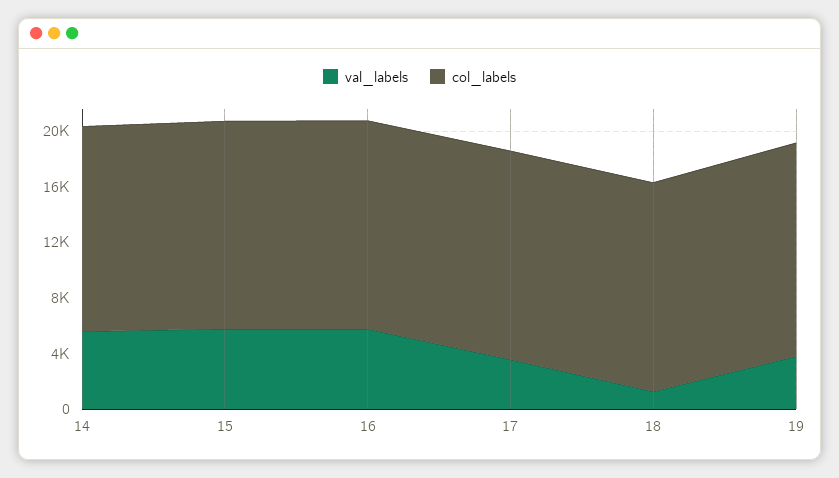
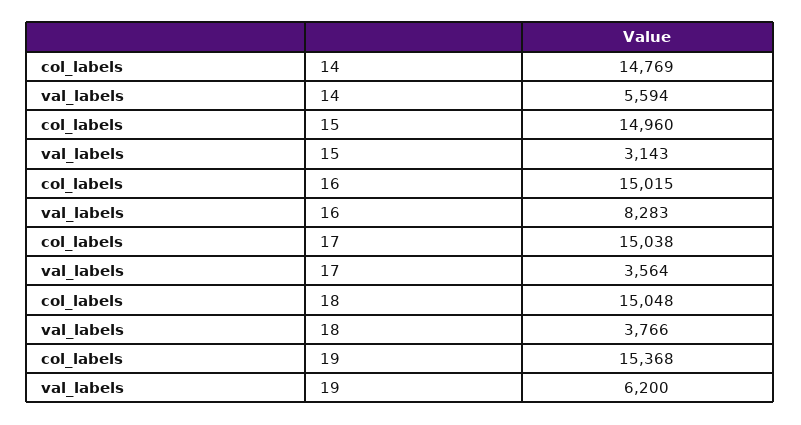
val_labels, 15: 6000 -> 3143
val_labels, 16: 6000 -> 8283
val_labels, 18: 1000 -> 3766
val_labels, 19: 4000 -> 6200

